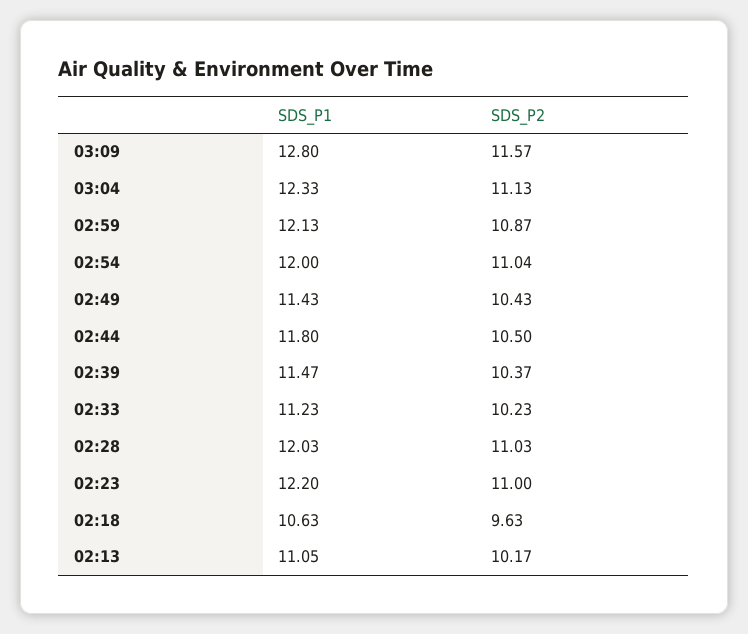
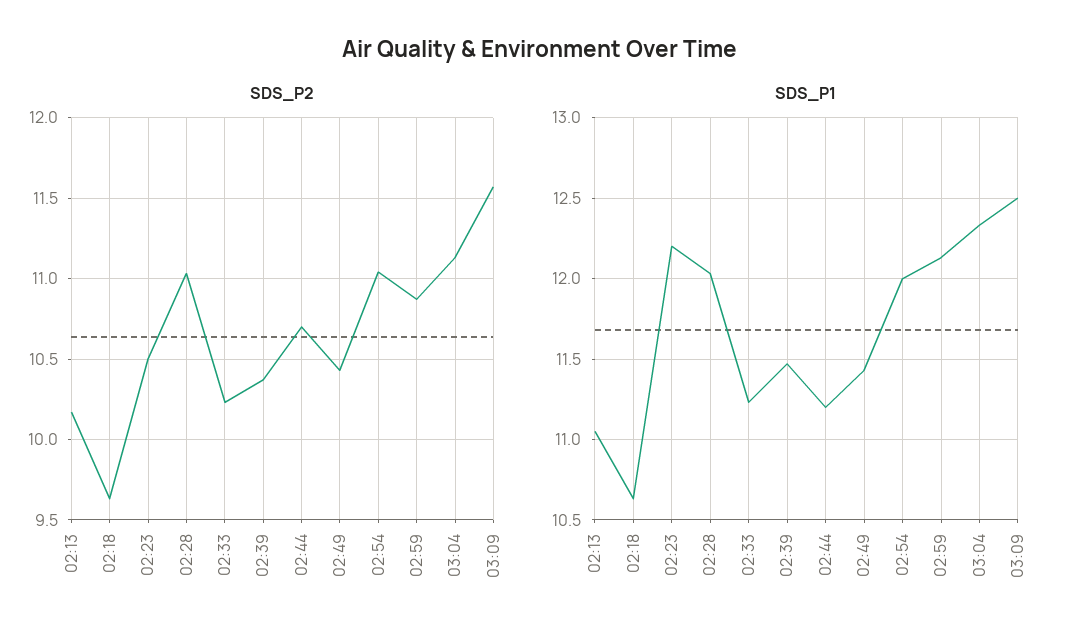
SDS_P1, 03:09: 12.8 -> 12.5
SDS_P1, 02:44: 11.8 -> 11.2
SDS_P2, 02:44: 10.5 -> 10.7
SDS_P2, 02:23: 11 -> 10.5

